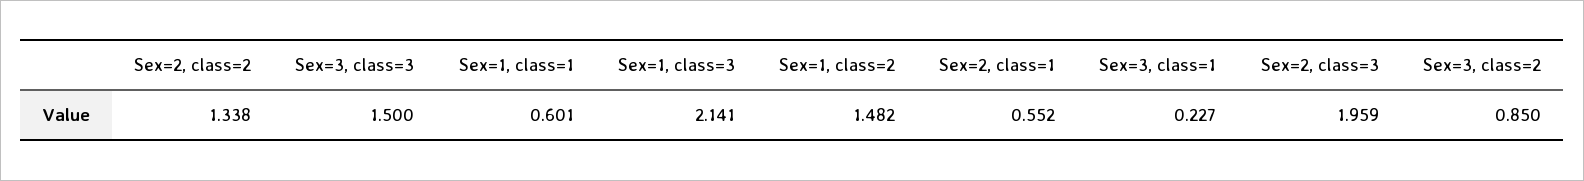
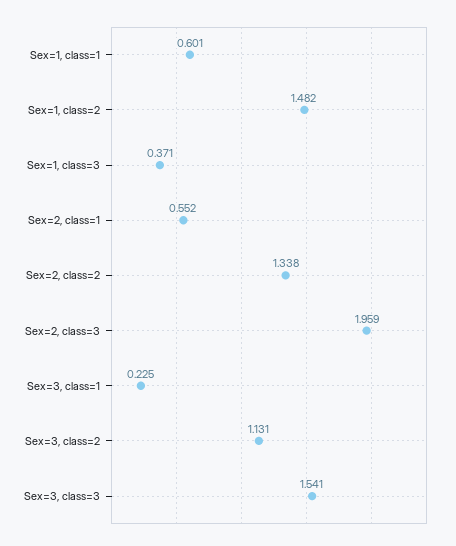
Sex=3, class=3: 1.5 -> 1.541
Sex=1, class=3: 2.141 -> 0.371
Sex=3, class=1: 0.227 -> 0.225
Sex=3, class=2: 0.85 -> 1.131

